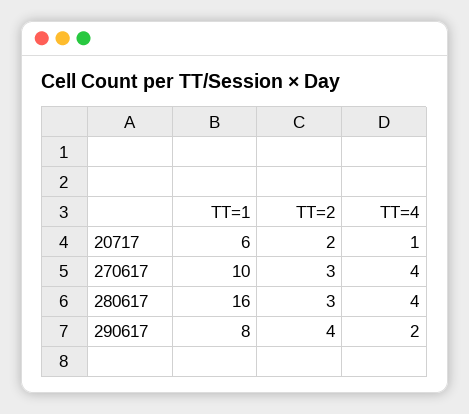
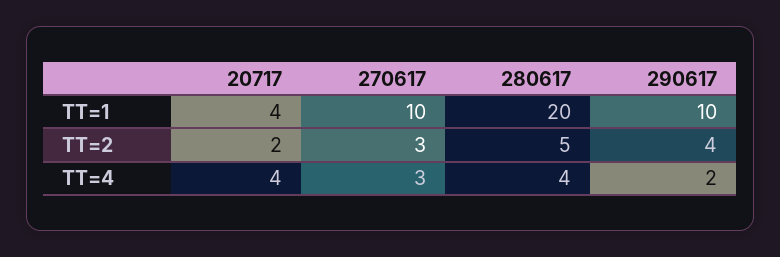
TT=1, 20717: 6 -> 4
TT=4, 20717: 1 -> 4
TT=4, 270617: 4 -> 3
TT=1, 280617: 16 -> 20
TT=2, 280617: 3 -> 5
TT=1, 290617: 8 -> 10

